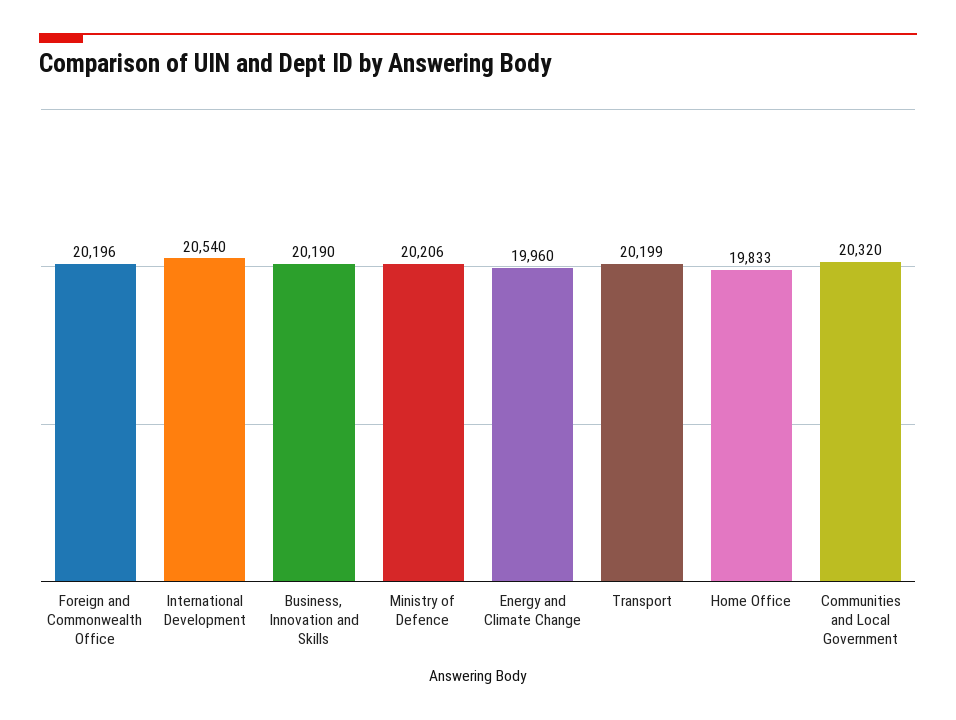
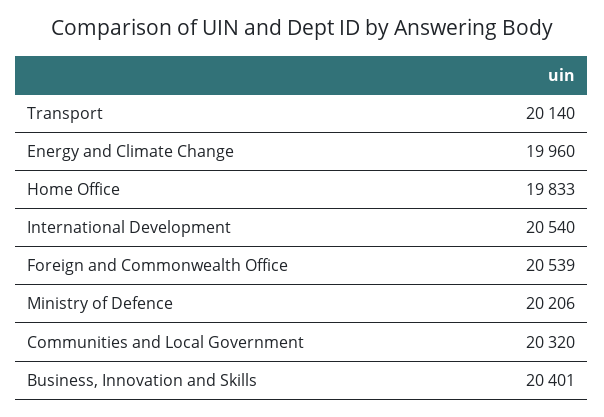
Foreign and Commonwealth Office: 20196 -> 20539
Business, Innovation and Skills: 20190 -> 20401
Transport: 20199 -> 20140

